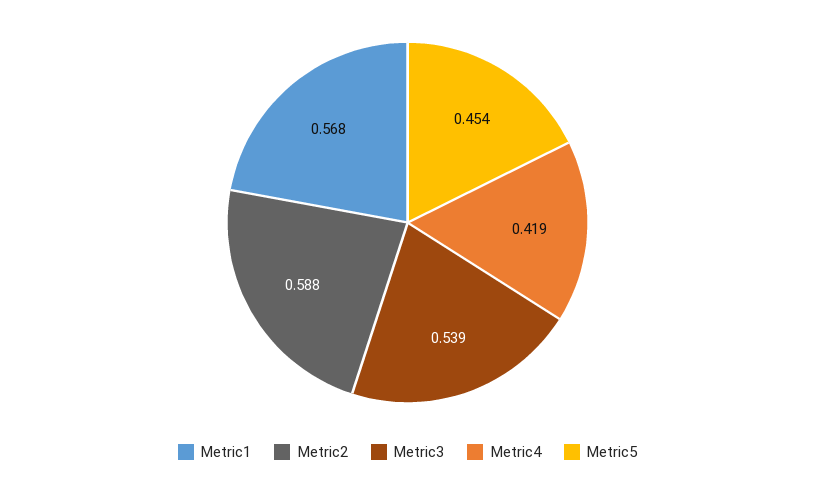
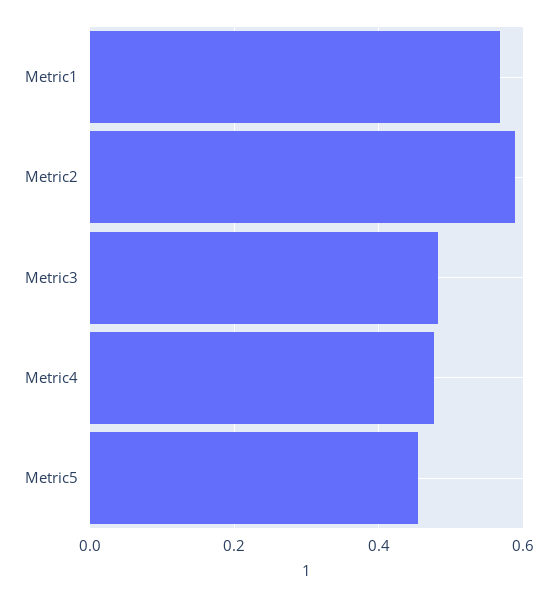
Metric3: 0.539 -> 0.48
Metric4: 0.419 -> 0.48

